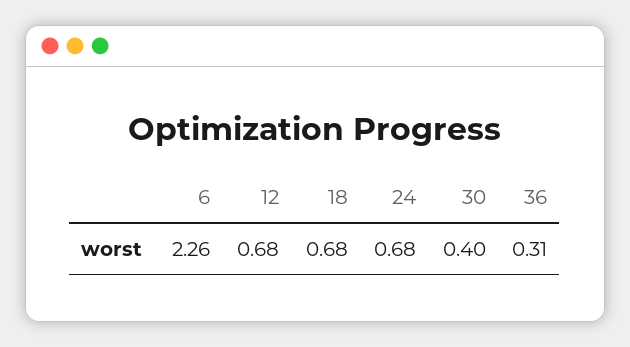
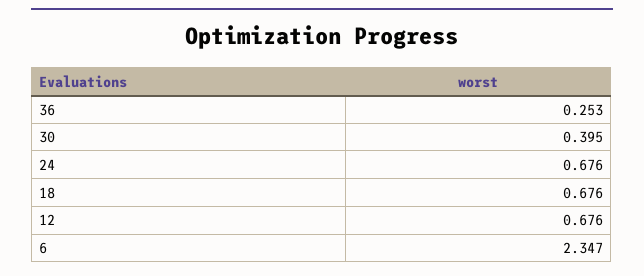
6: 2.26 -> 2.347
36: 0.31 -> 0.253

